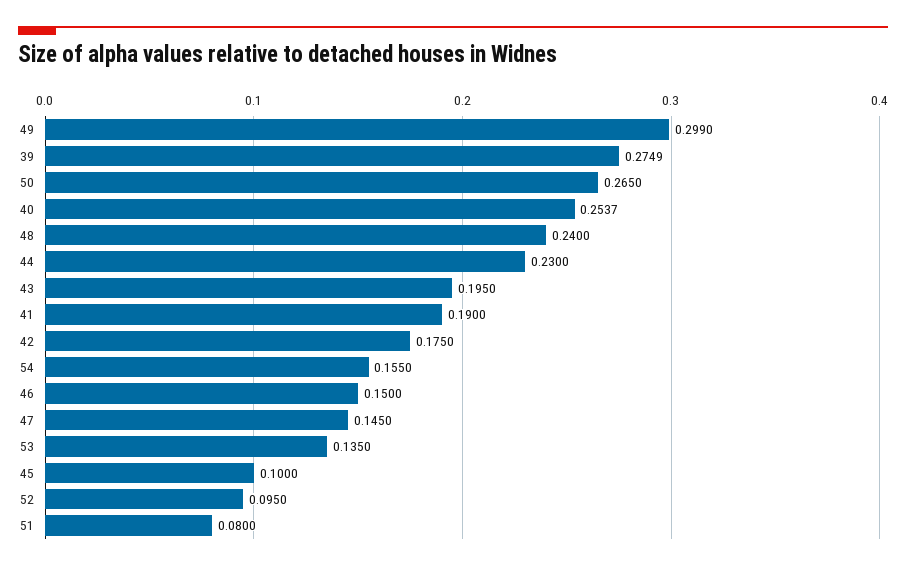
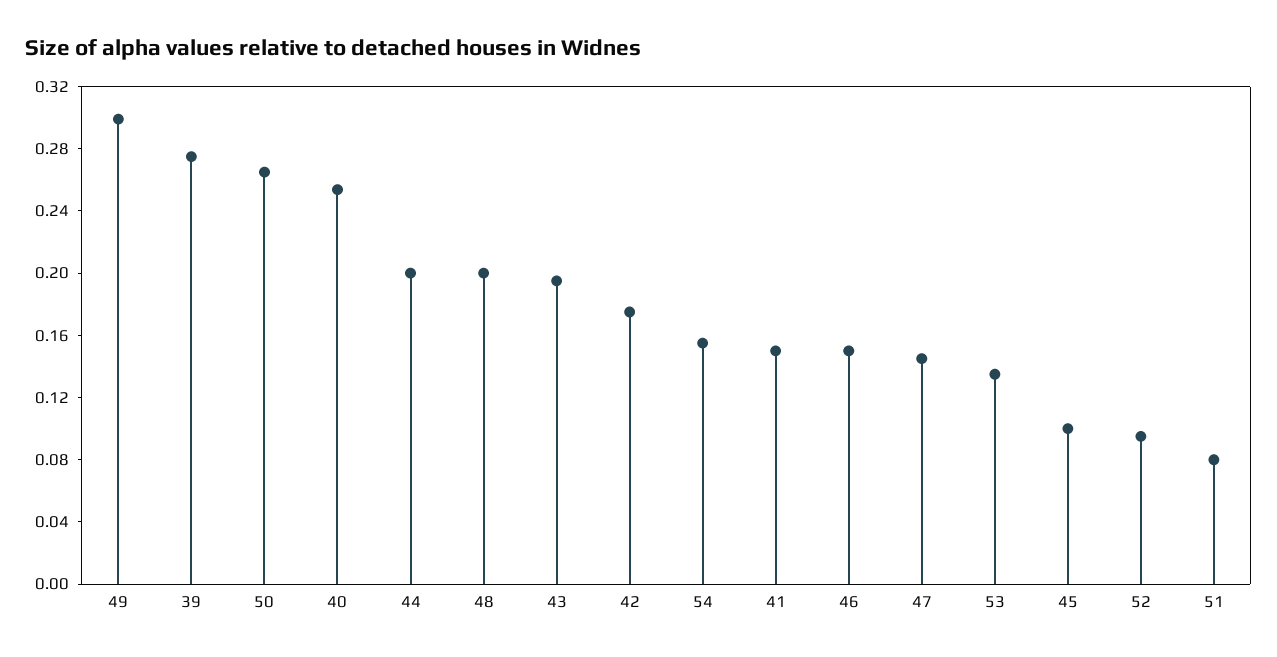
48: 0.24 -> 0.2
44: 0.23 -> 0.2
41: 0.19 -> 0.15

